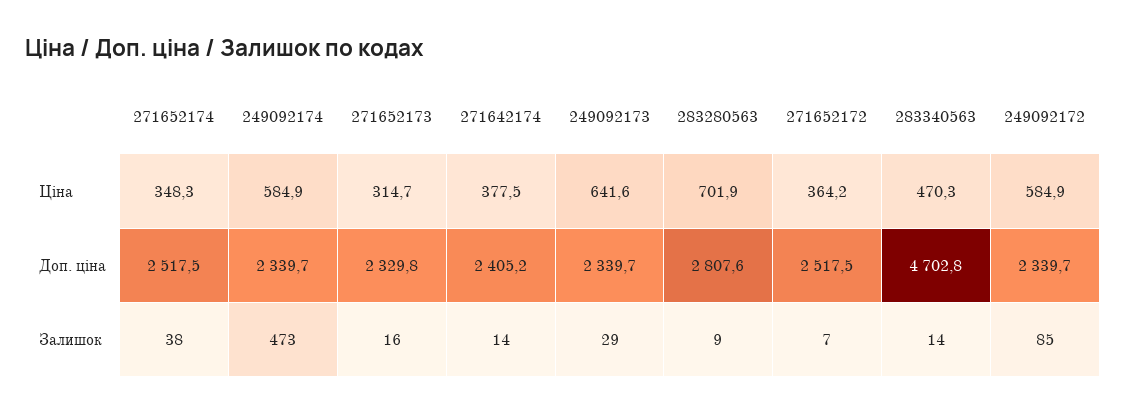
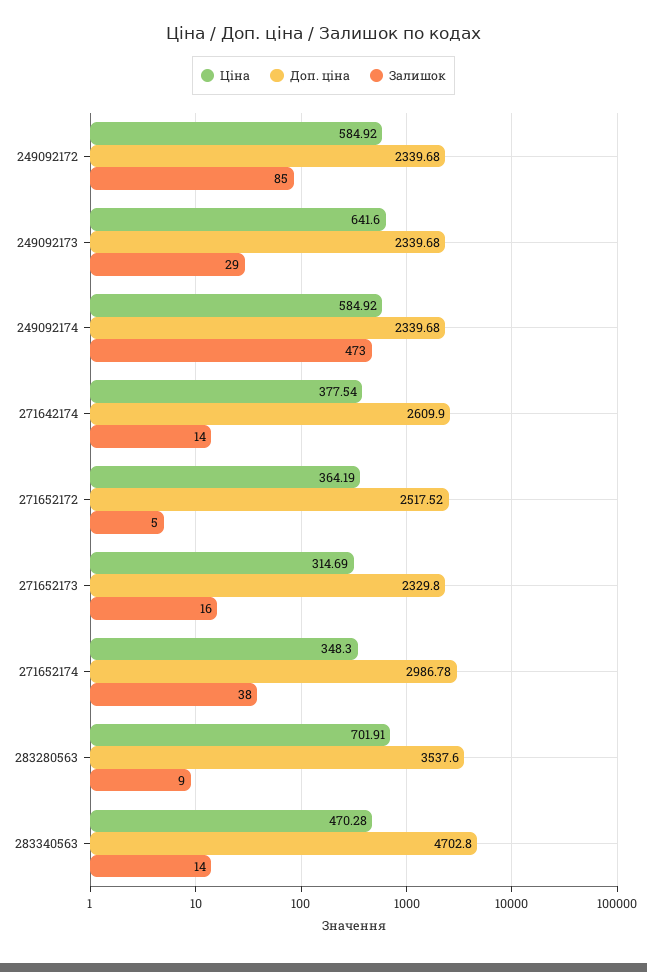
Доп. ціна, 271652174: 2517.5 -> 2986.78
Доп. ціна, 271642174: 2405.2 -> 2609.9
Доп. ціна, 283280563: 2807.6 -> 3537.6
Залишок, 271652172: 7 -> 5

